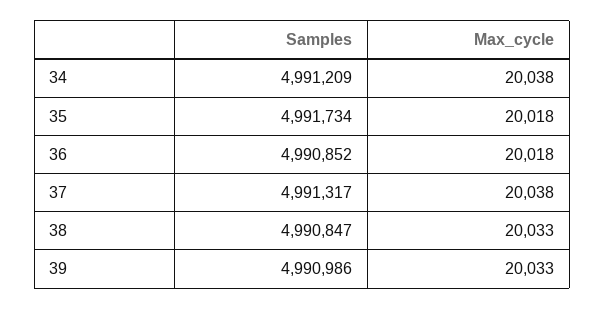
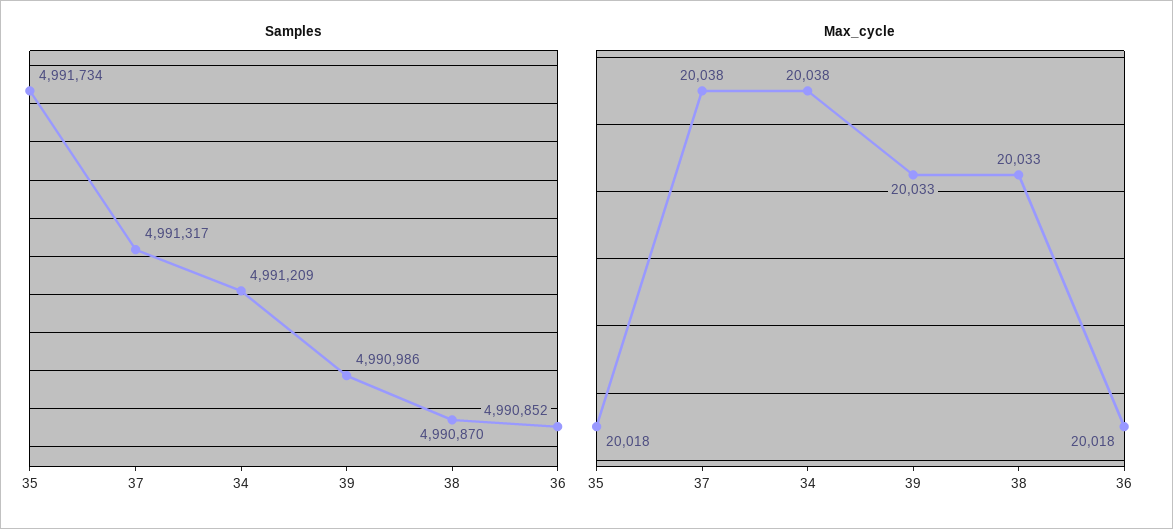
Samples, 38: 4990847 -> 4990870

